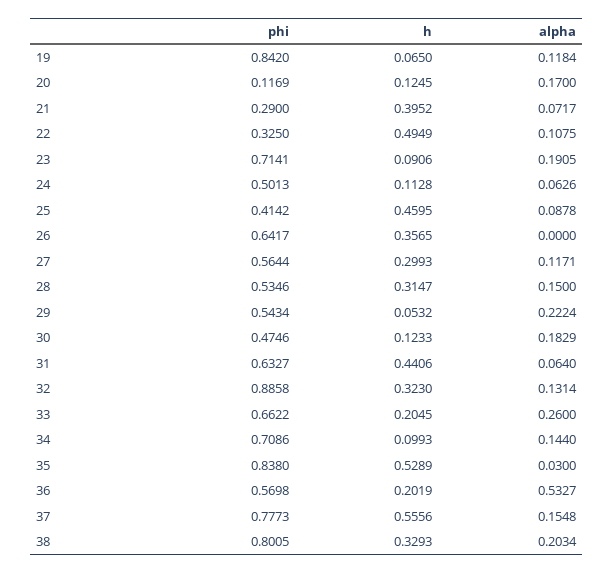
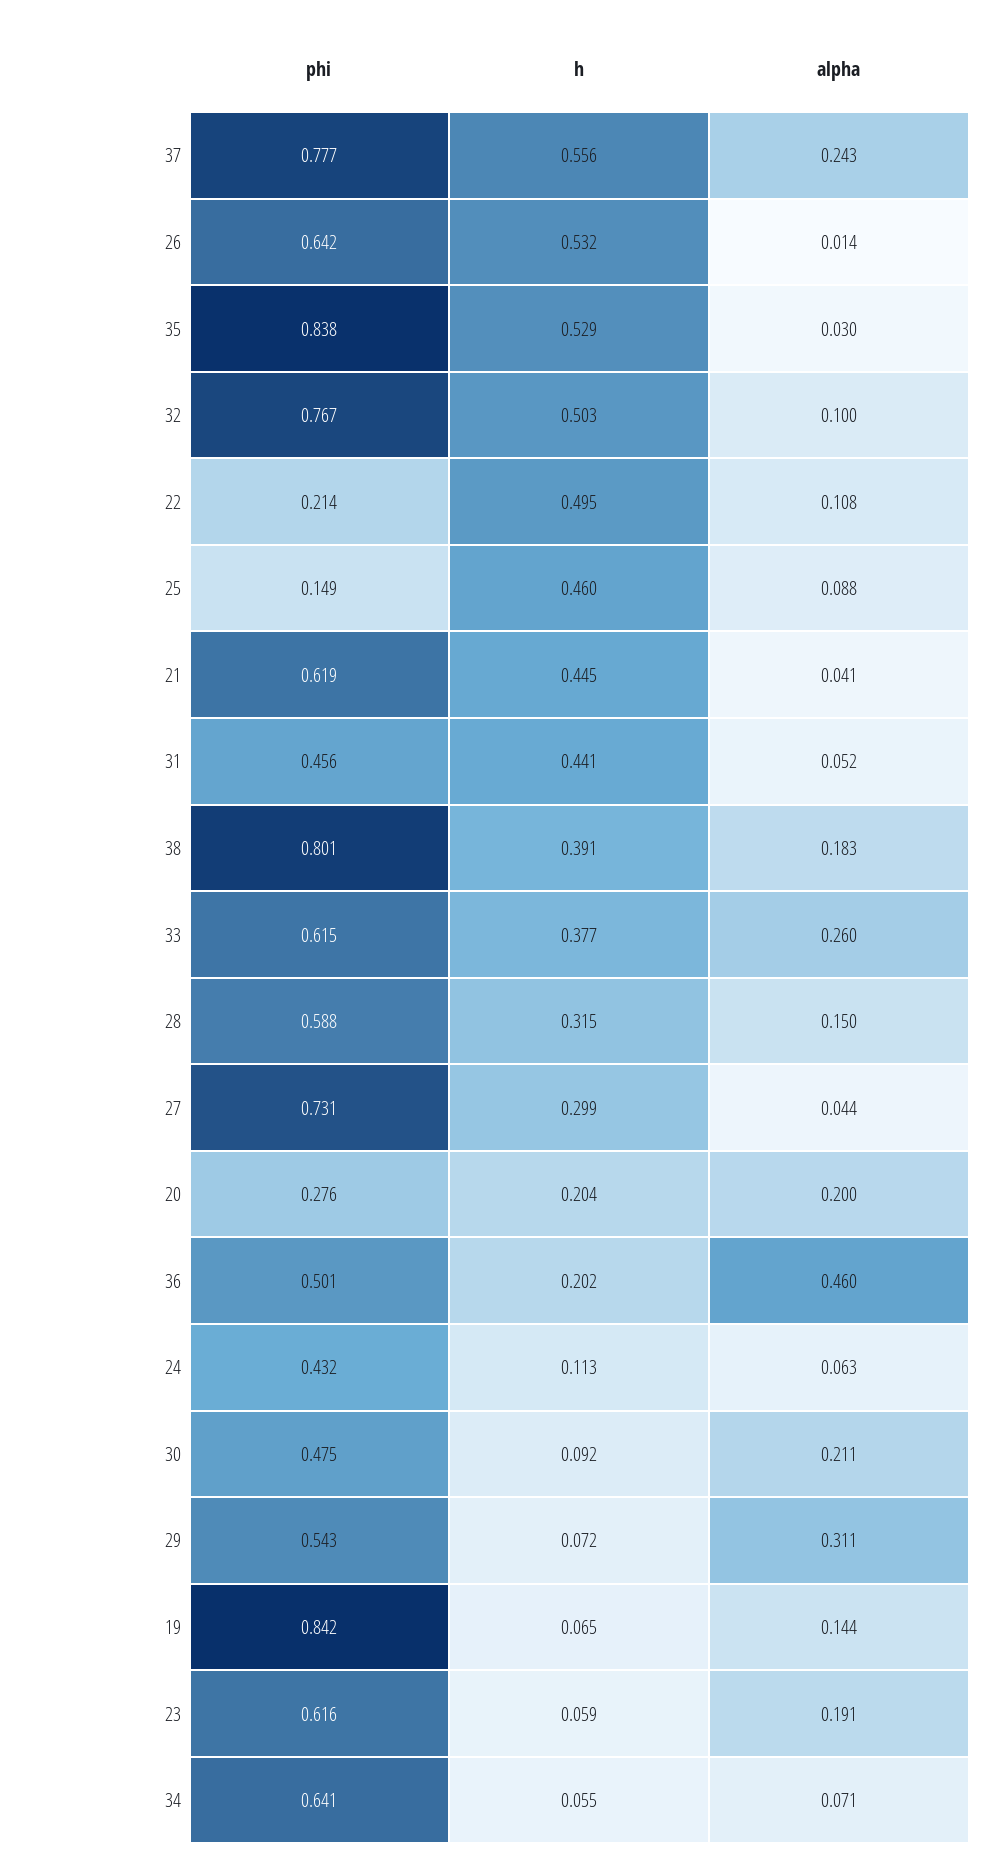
alpha, 19: 0.1184 -> 0.144
phi, 20: 0.1169 -> 0.276
h, 20: 0.1245 -> 0.204
alpha, 20: 0.17 -> 0.2
phi, 21: 0.29 -> 0.619
h, 21: 0.3952 -> 0.445
alpha, 21: 0.0717 -> 0.041
phi, 22: 0.325 -> 0.214
phi, 23: 0.7141 -> 0.616
h, 23: 0.0906 -> 0.059
phi, 24: 0.5013 -> 0.432
phi, 25: 0.4142 -> 0.149
h, 26: 0.3565 -> 0.532
alpha, 26: 0 -> 0.014
phi, 27: 0.5644 -> 0.731
alpha, 27: 0.1171 -> 0.044
phi, 28: 0.5346 -> 0.588
h, 29: 0.0532 -> 0.072
alpha, 29: 0.2224 -> 0.311
h, 30: 0.1233 -> 0.092
alpha, 30: 0.1829 -> 0.211
phi, 31: 0.6327 -> 0.456
alpha, 31: 0.064 -> 0.052
phi, 32: 0.8858 -> 0.767
h, 32: 0.323 -> 0.503
alpha, 32: 0.1314 -> 0.1
phi, 33: 0.6622 -> 0.615
h, 33: 0.2045 -> 0.377
phi, 34: 0.7086 -> 0.641
h, 34: 0.0993 -> 0.055
alpha, 34: 0.144 -> 0.071
phi, 36: 0.5698 -> 0.501
alpha, 36: 0.5327 -> 0.46
alpha, 37: 0.1548 -> 0.243
h, 38: 0.3293 -> 0.391
alpha, 38: 0.2034 -> 0.183

